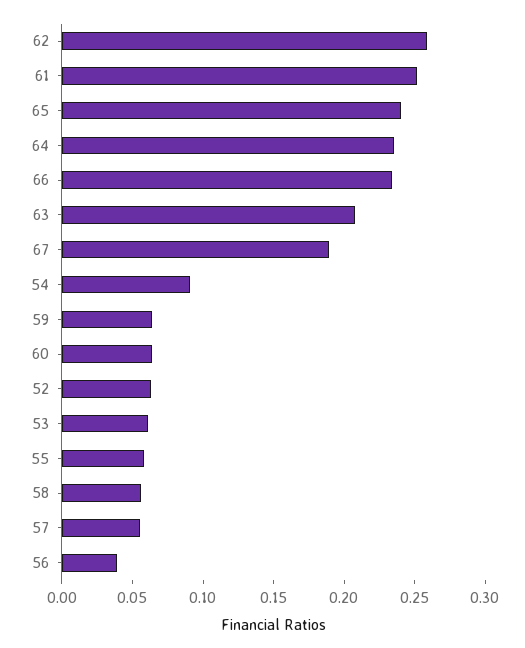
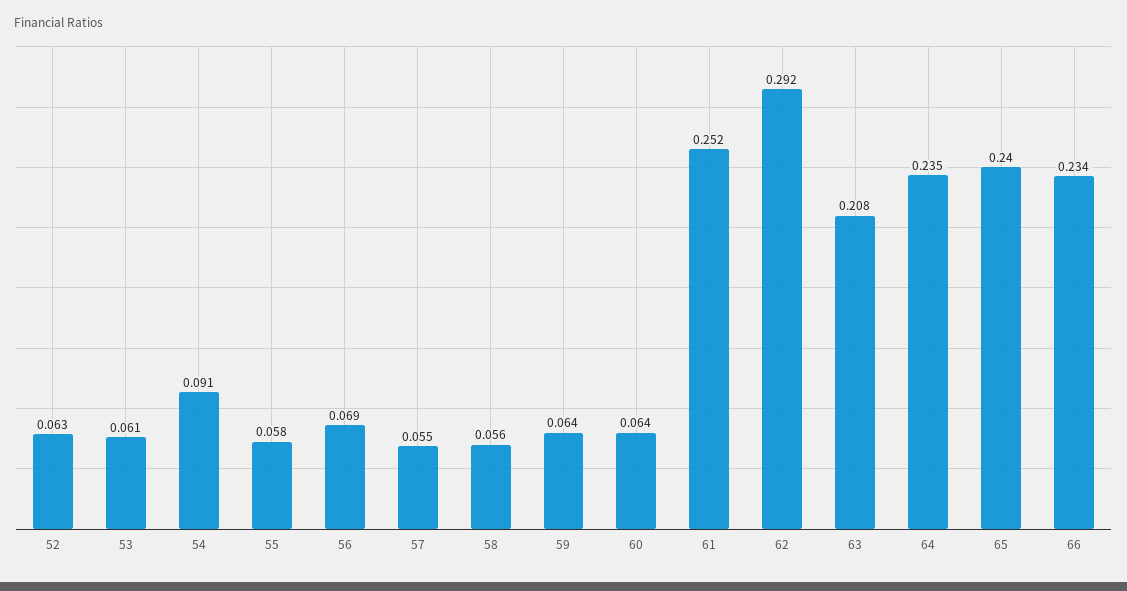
62: 0.26 -> 0.292
67: 0.19 -> none
56: 0.04 -> 0.069

